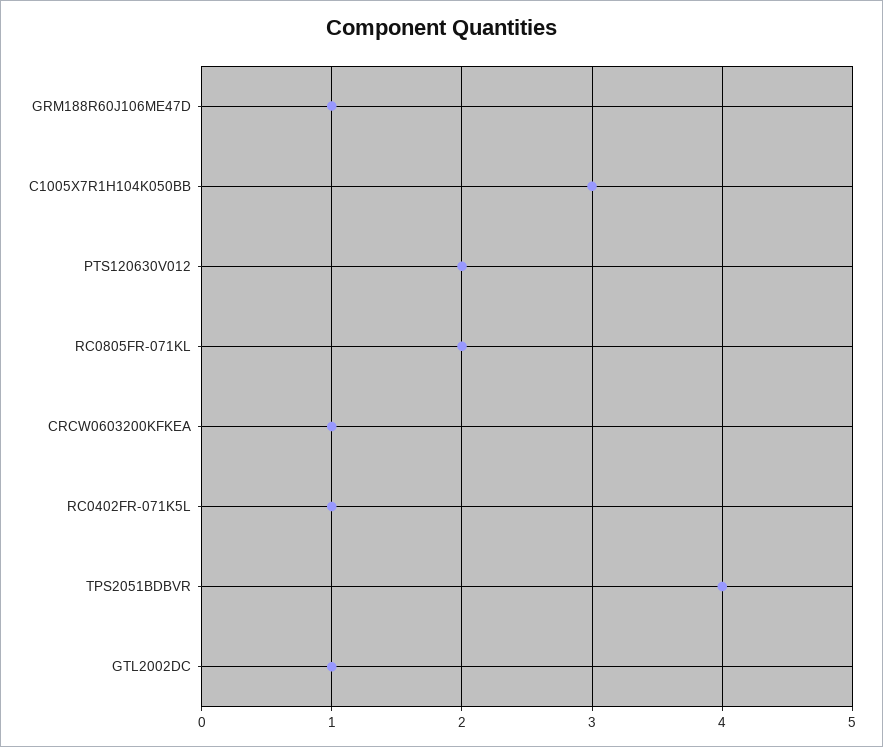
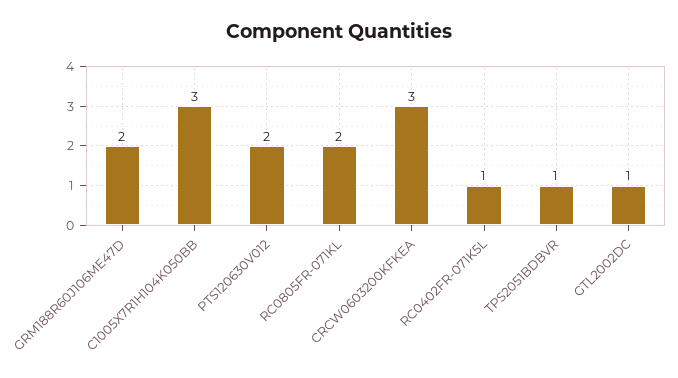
GRM188R60J106ME47D: 1 -> 2
CRCW0603200KFKEA: 1 -> 3
TPS2051BDBVR: 4 -> 1

